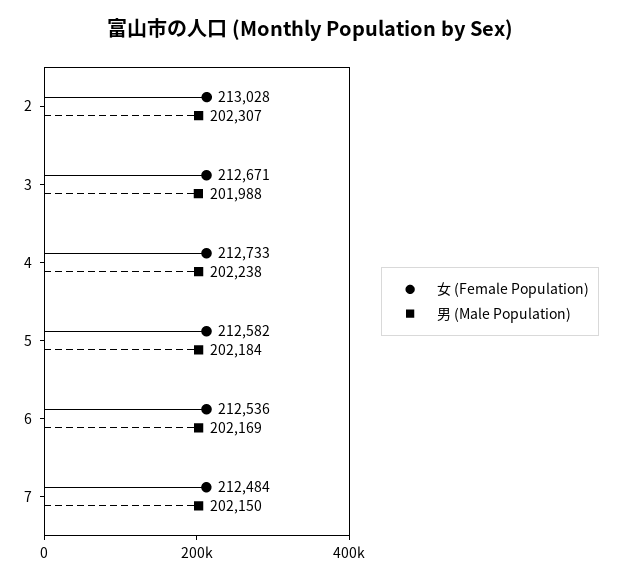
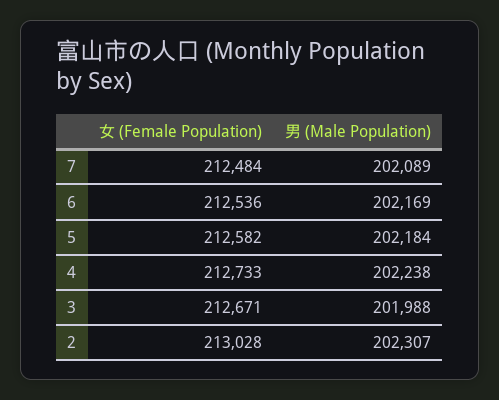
男 (Male Population), 7: 202150 -> 202089

